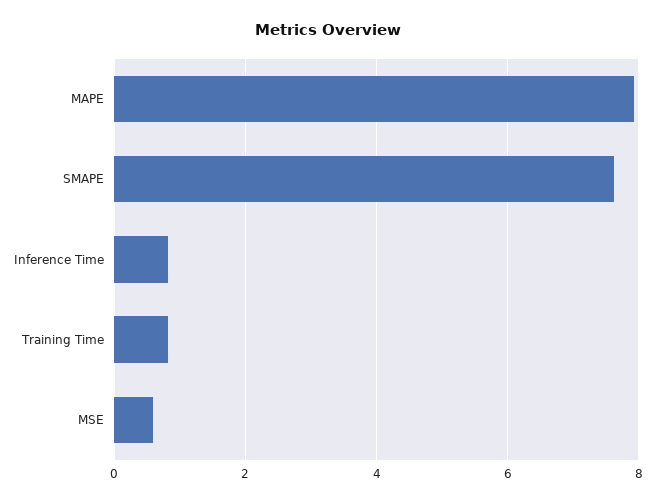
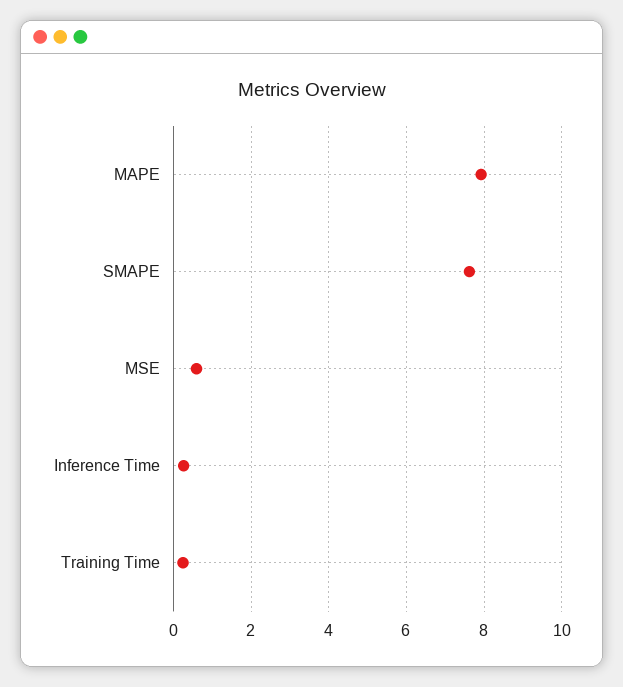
Inference Time: 0.8 -> 0.2
Training Time: 0.8 -> 0.2

